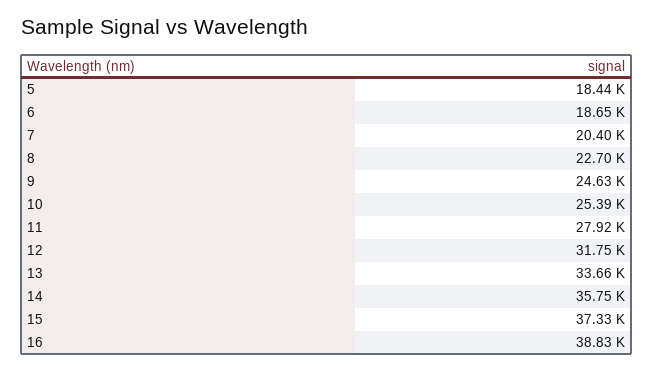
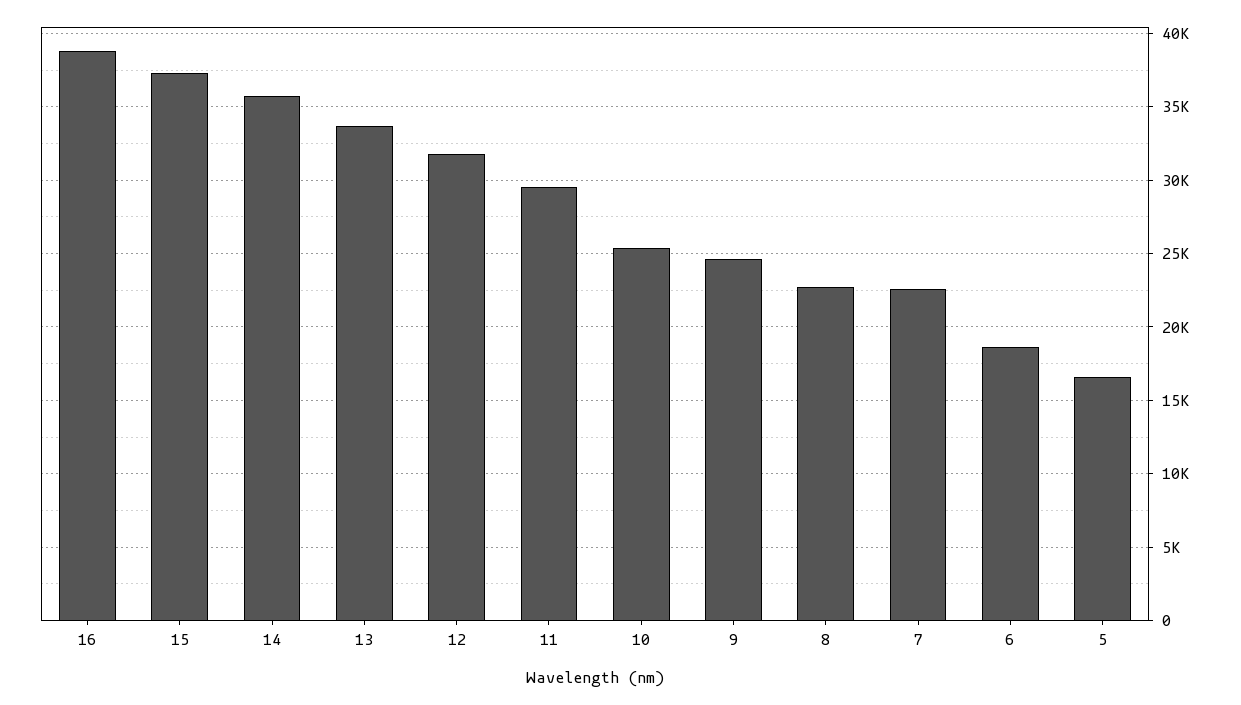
5: 18440 -> 16500
7: 20400 -> 22500
11: 27920 -> 29500

